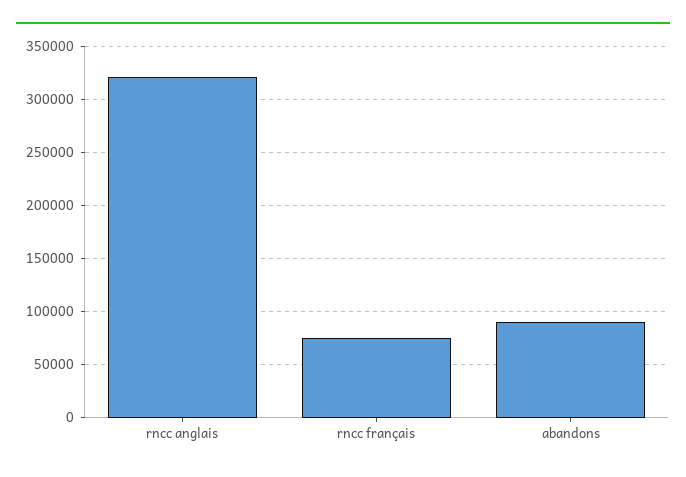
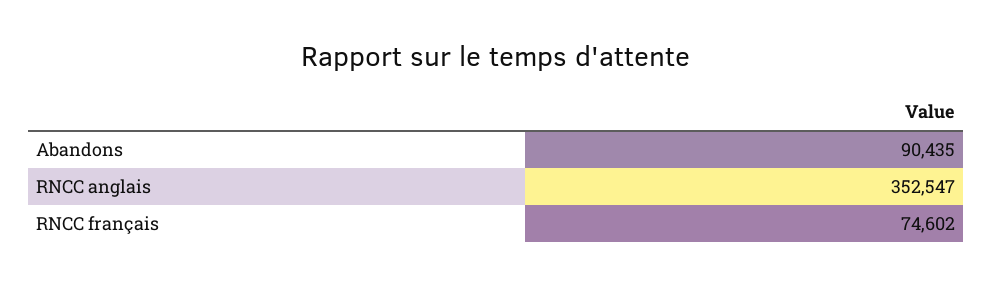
rncc anglais: 320000 -> 352547

